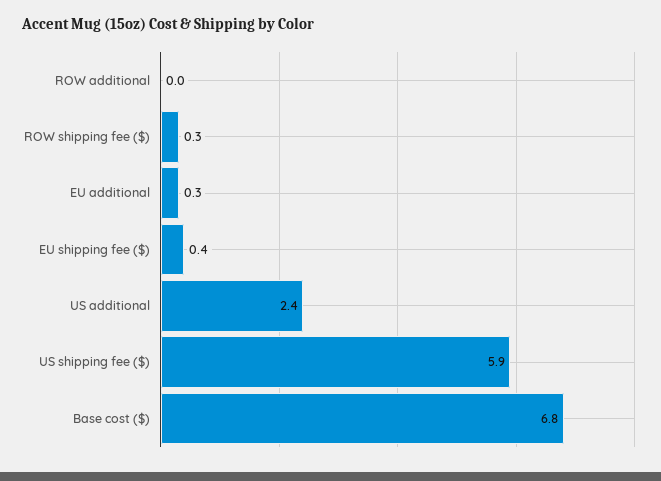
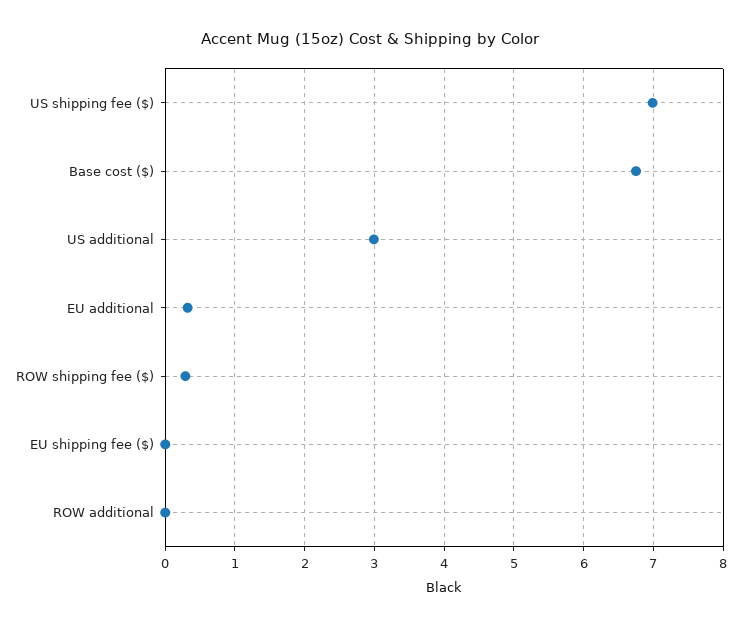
EU shipping fee ($): 0.4 -> 0
US additional: 2.4 -> 3
US shipping fee ($): 5.9 -> 7

